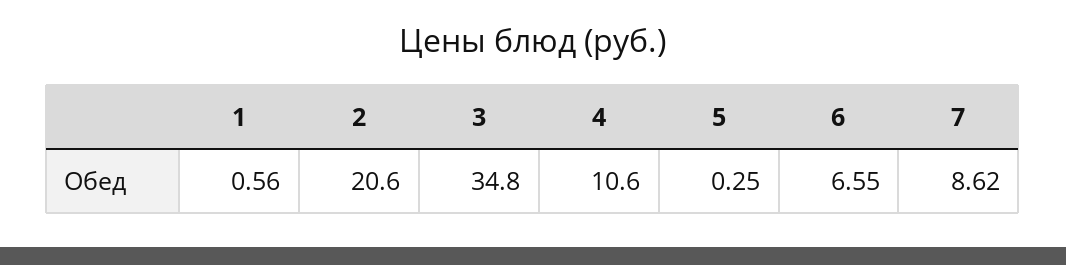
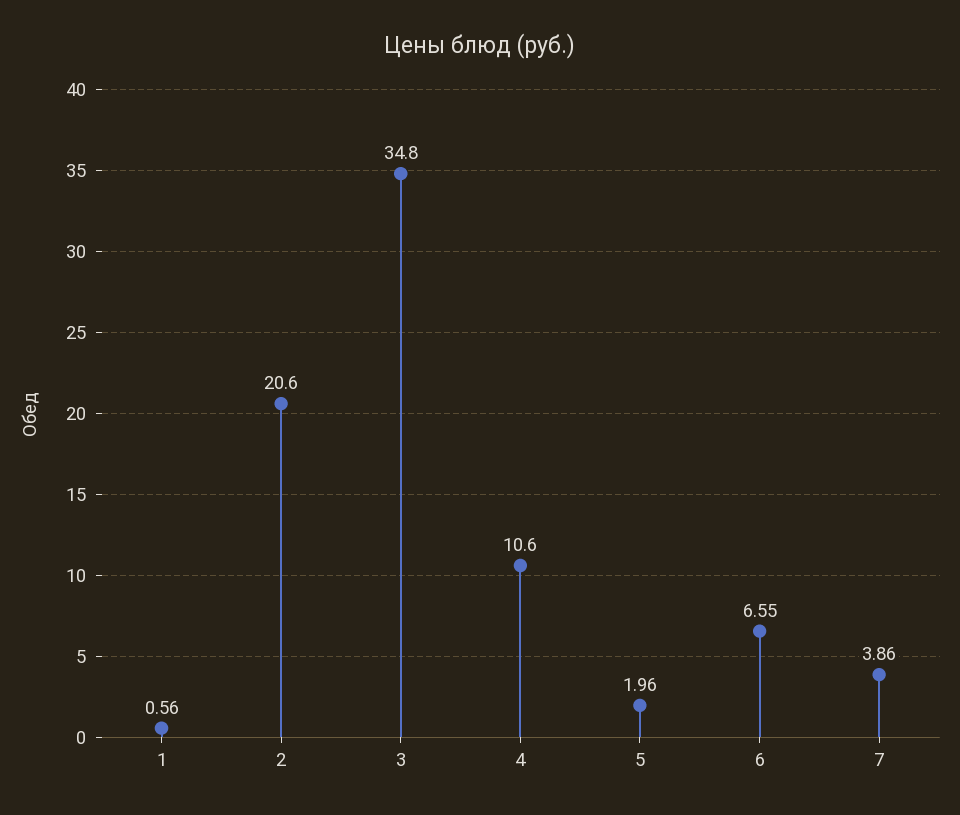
5: 0.25 -> 1.96
7: 8.62 -> 3.86

